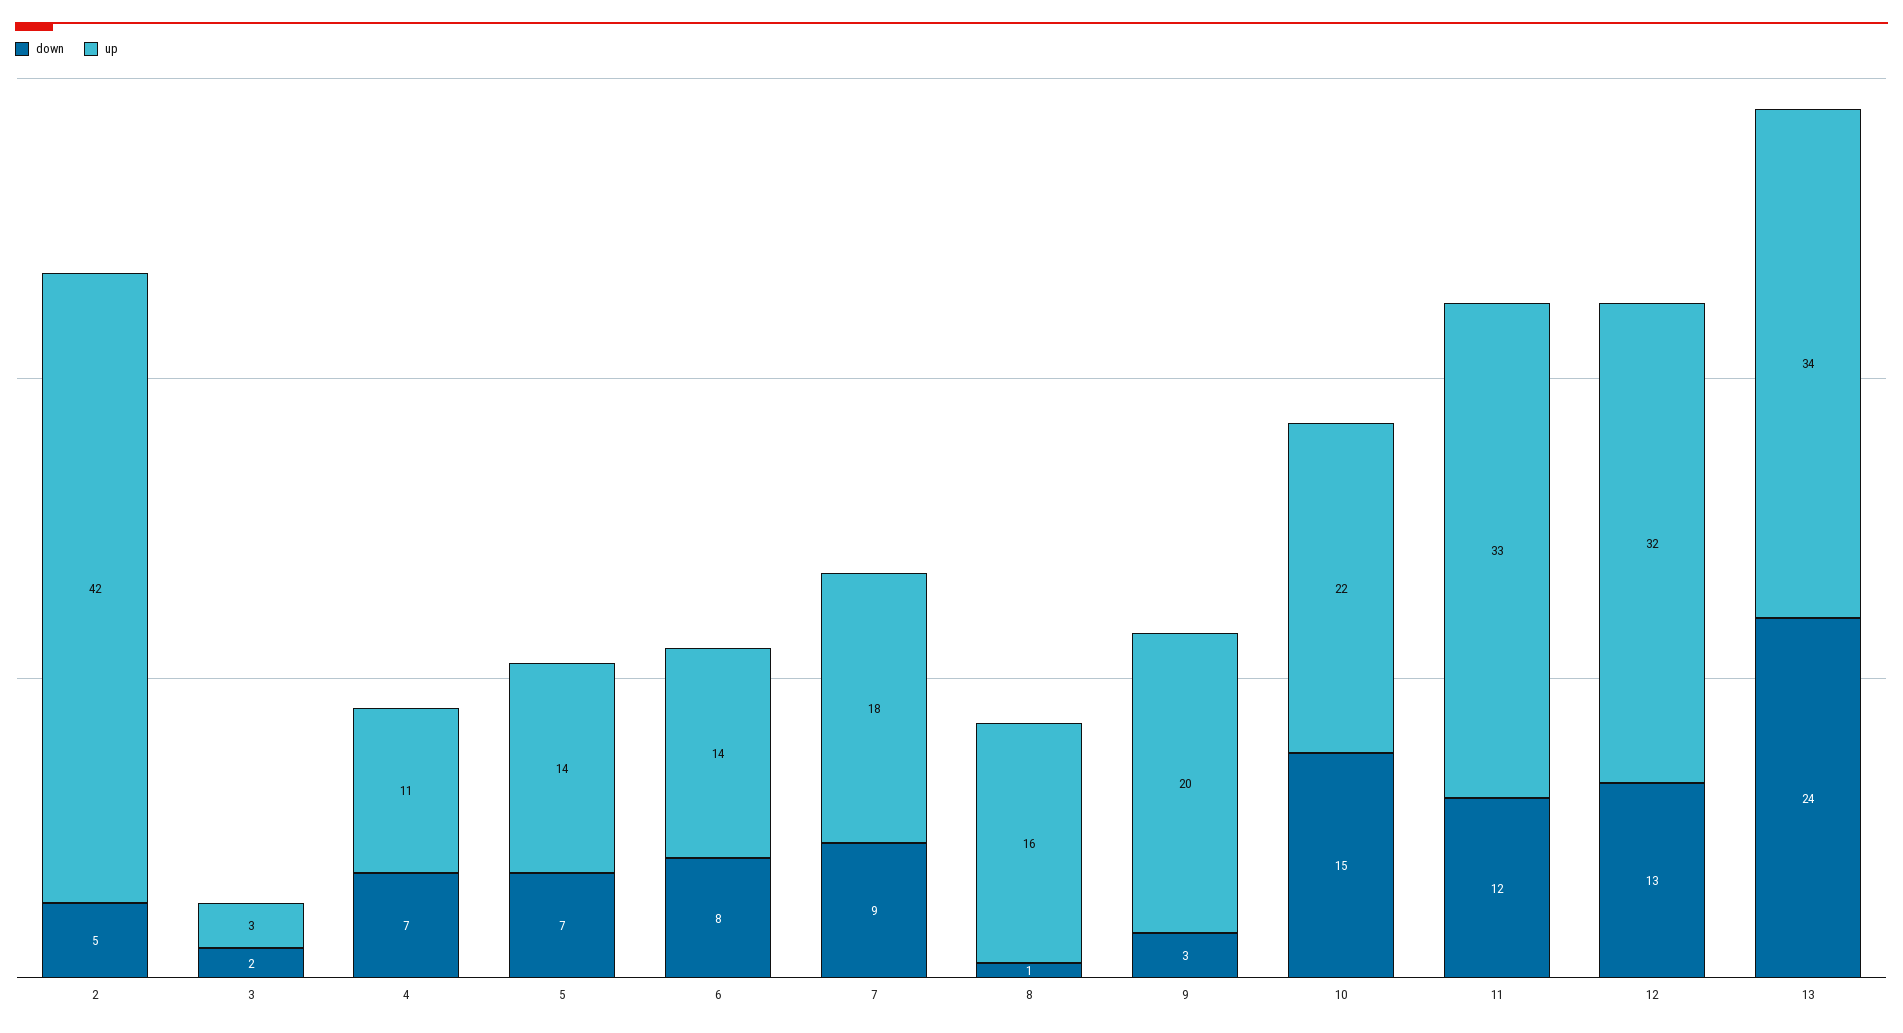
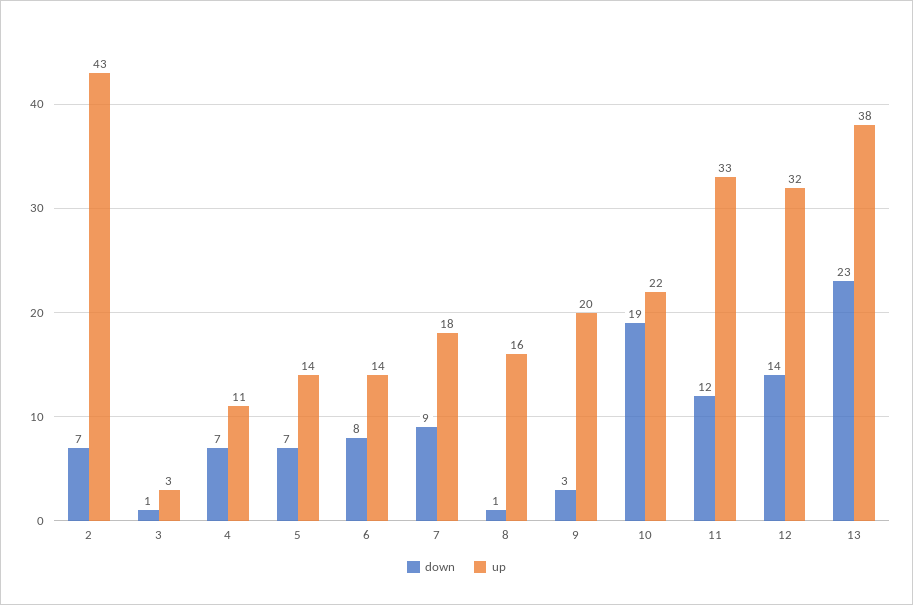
down, 2: 5 -> 7
up, 2: 42 -> 43
down, 3: 2 -> 1
down, 10: 15 -> 19
down, 12: 13 -> 14
down, 13: 24 -> 23
up, 13: 34 -> 38

